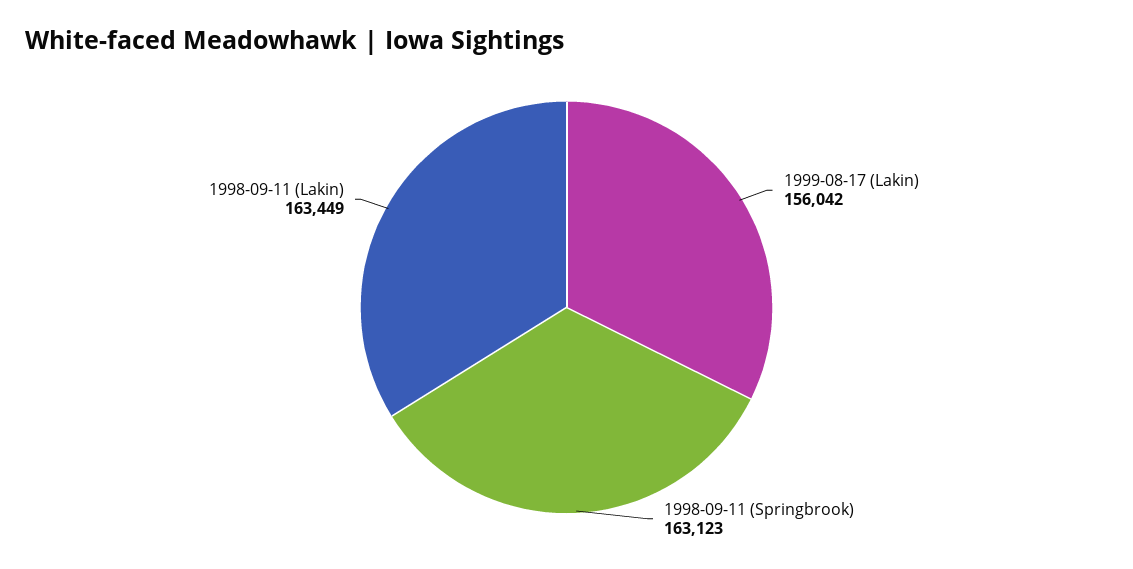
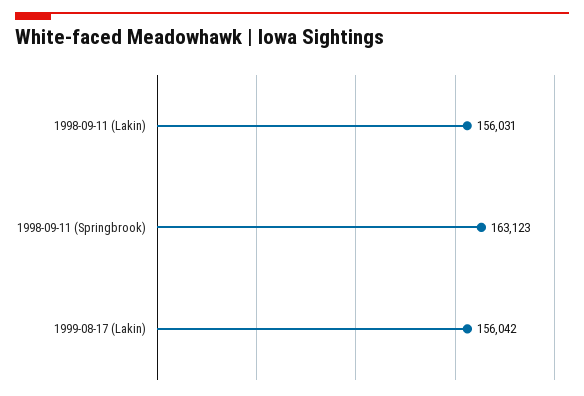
1998-09-11 (Lakin): 163449 -> 156031

